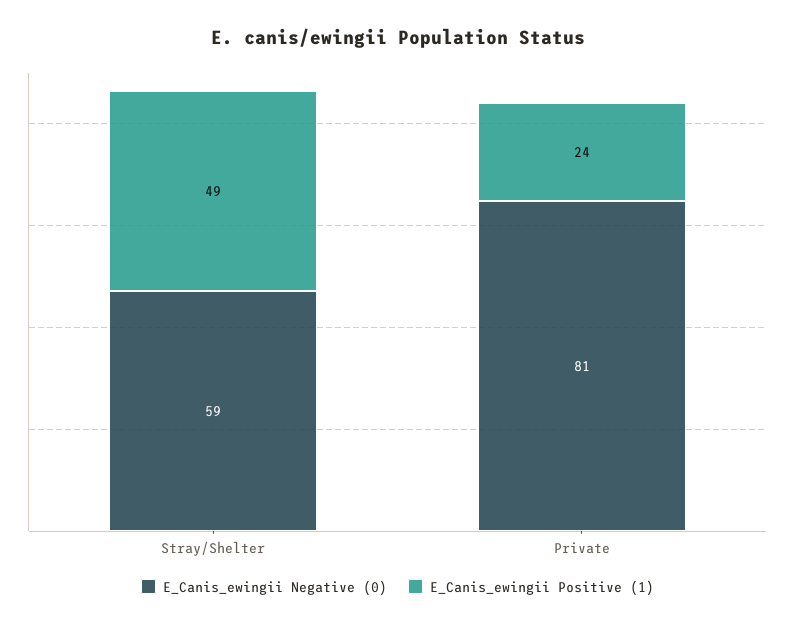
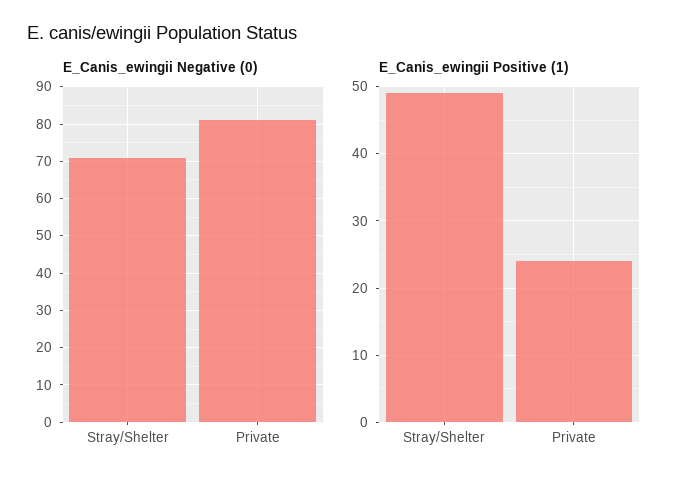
E_Canis_ewingii Negative (0), Stray/Shelter: 59 -> 70

